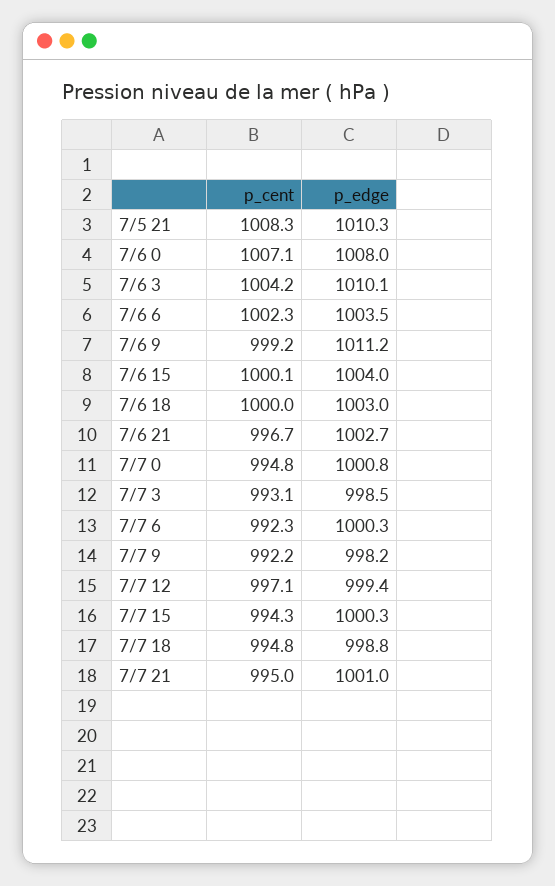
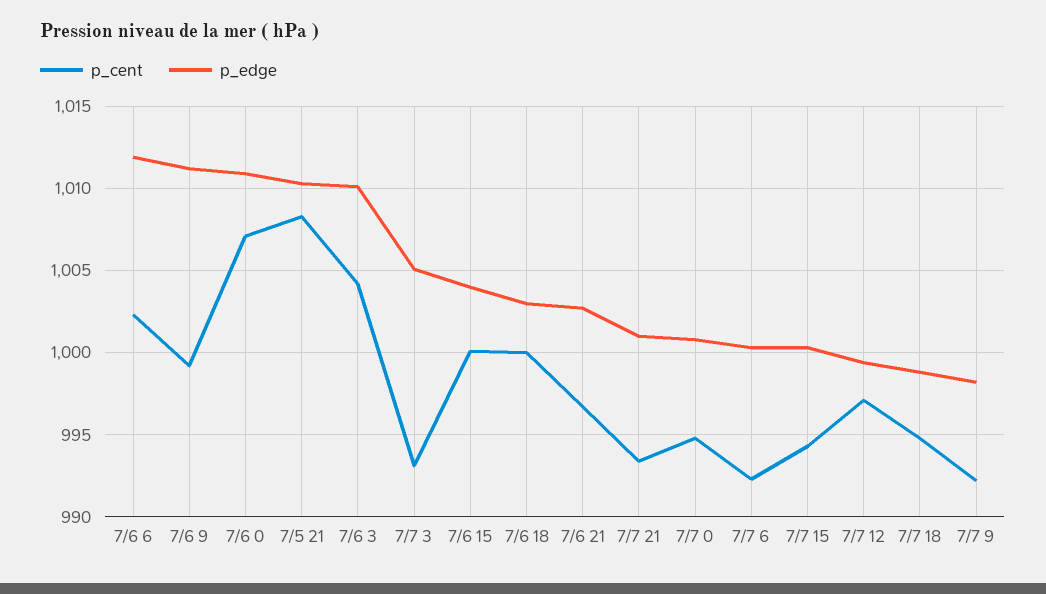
p_edge, 7/6 0: 1008 -> 1011
p_edge, 7/6 6: 1003.5 -> 1012
p_edge, 7/7 3: 998.5 -> 1005
p_cent, 7/7 21: 995 -> 993.5

